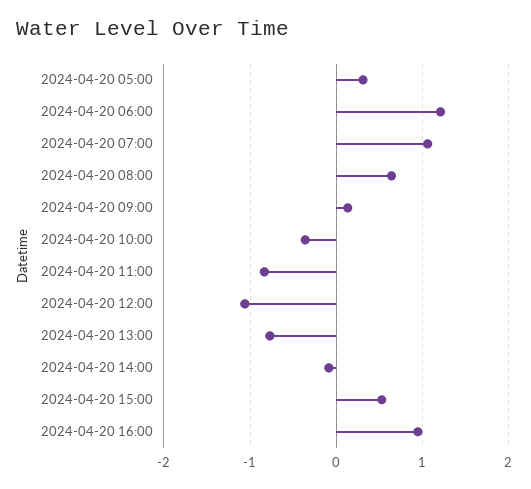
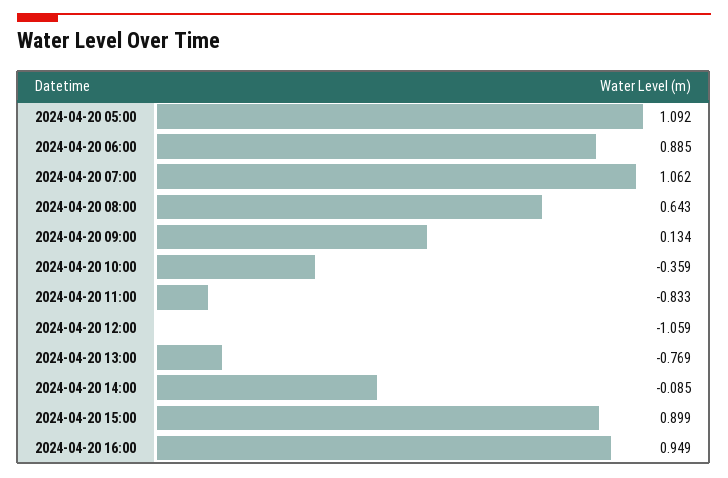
2024-04-20 05:00: 0.3 -> 1.092
2024-04-20 06:00: 1.2 -> 0.885
2024-04-20 15:00: 0.5 -> 0.899

